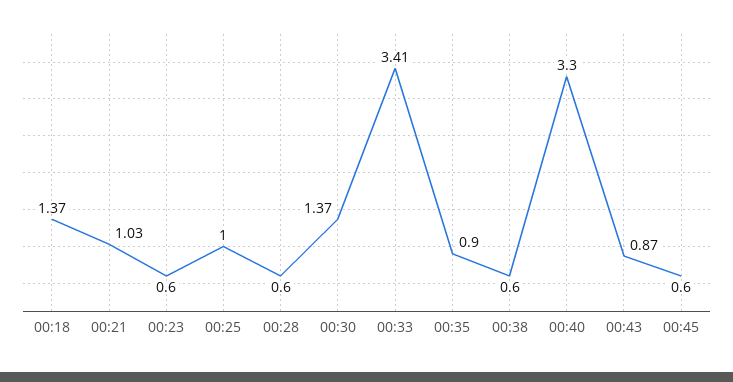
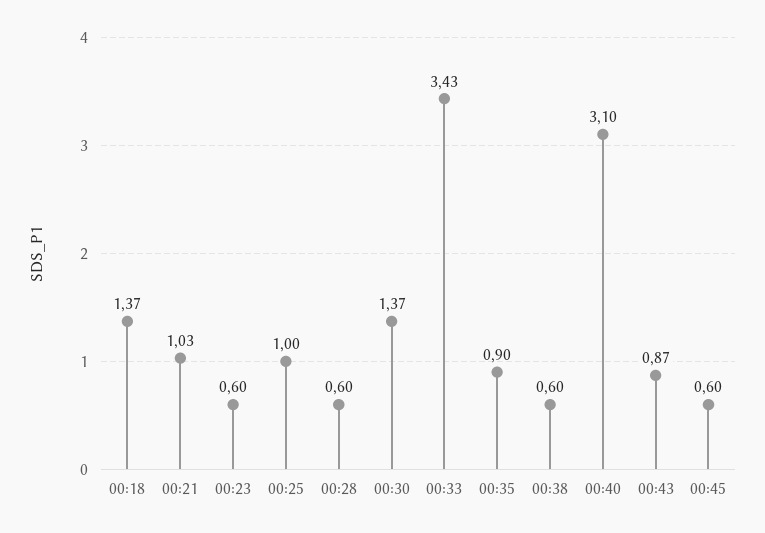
00:33: 3.41 -> 3.43
00:40: 3.3 -> 3.1

